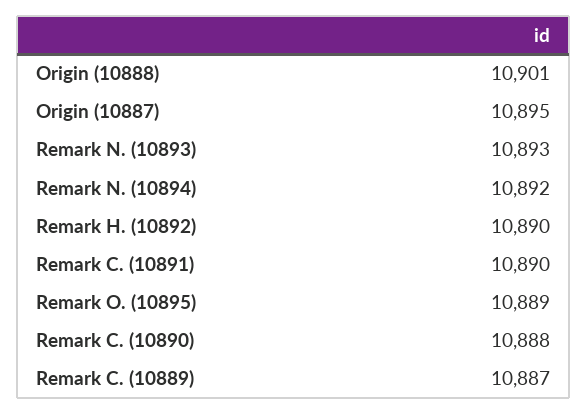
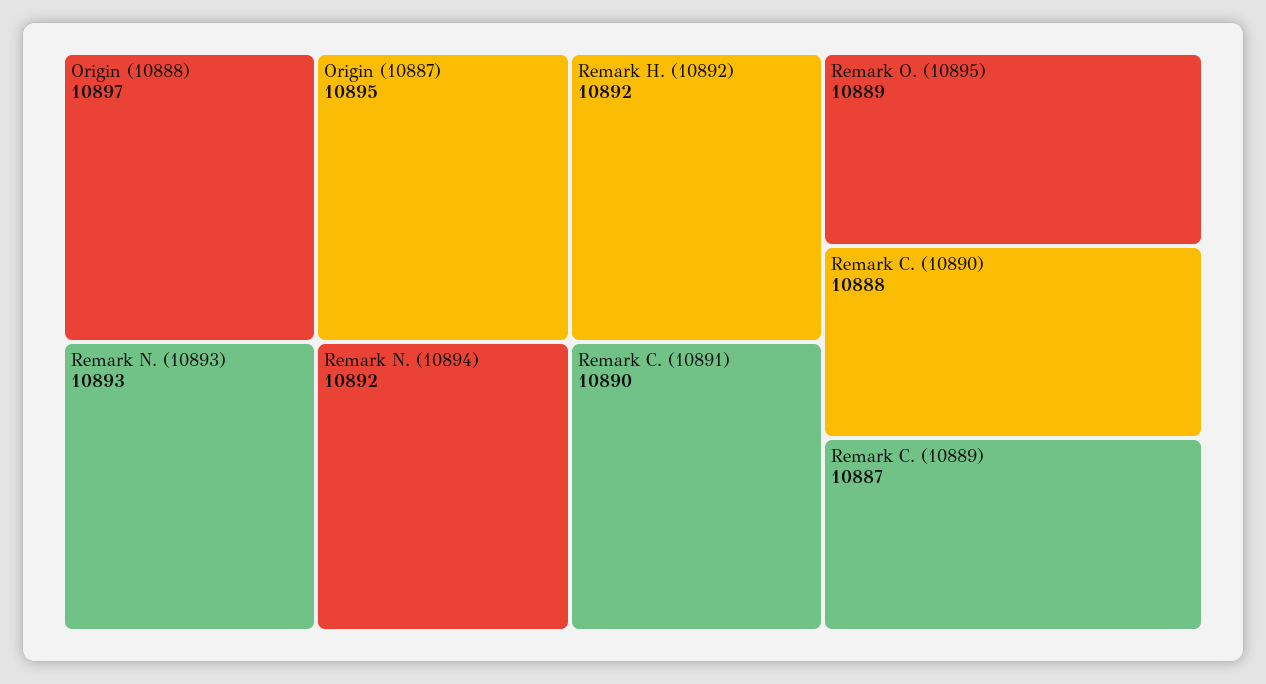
Origin (10888): 10901 -> 10897
Remark H. (10892): 10890 -> 10892

